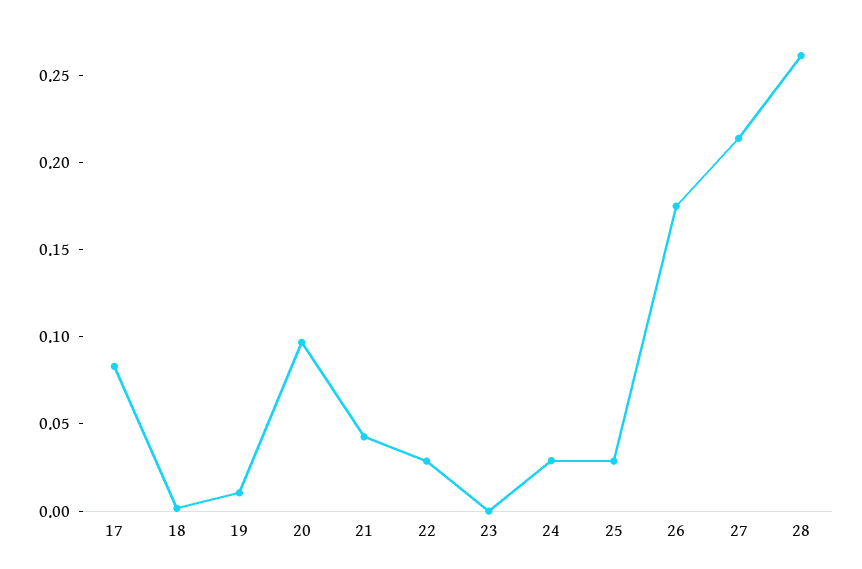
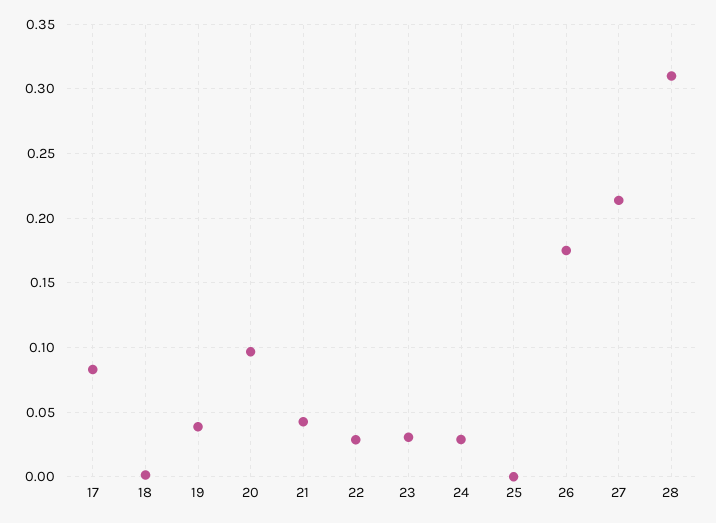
19: 0.01 -> 0.04
23: 0 -> 0.03
25: 0.03 -> 0
28: 0.26 -> 0.31

